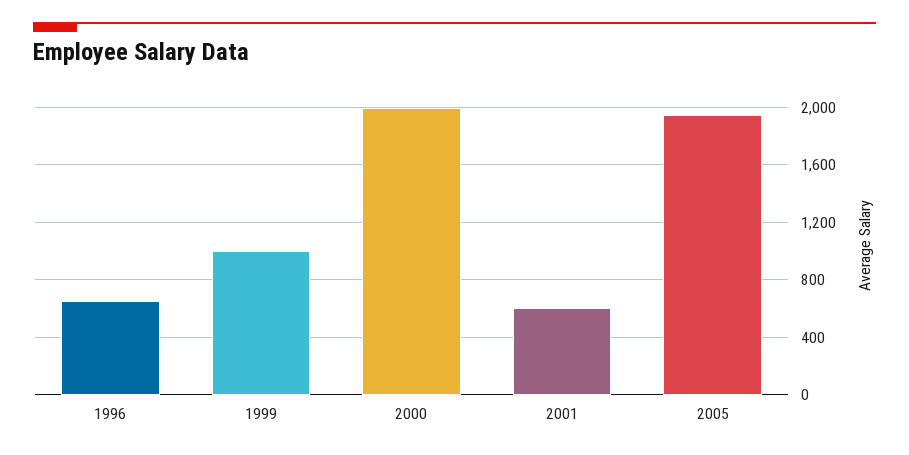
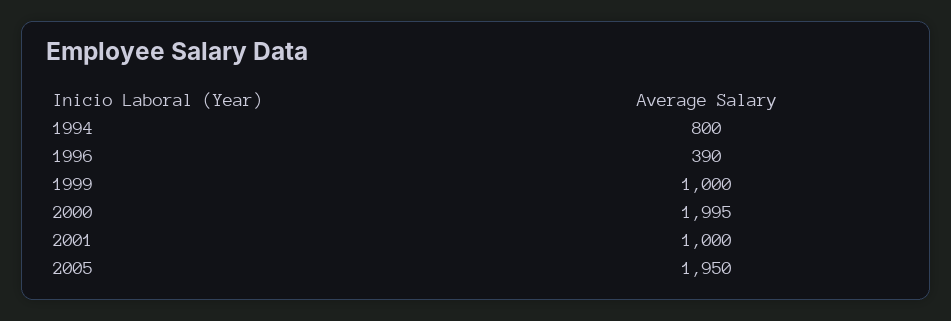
1996: 650 -> 390
2001: 600 -> 1000
1994: none -> 800

